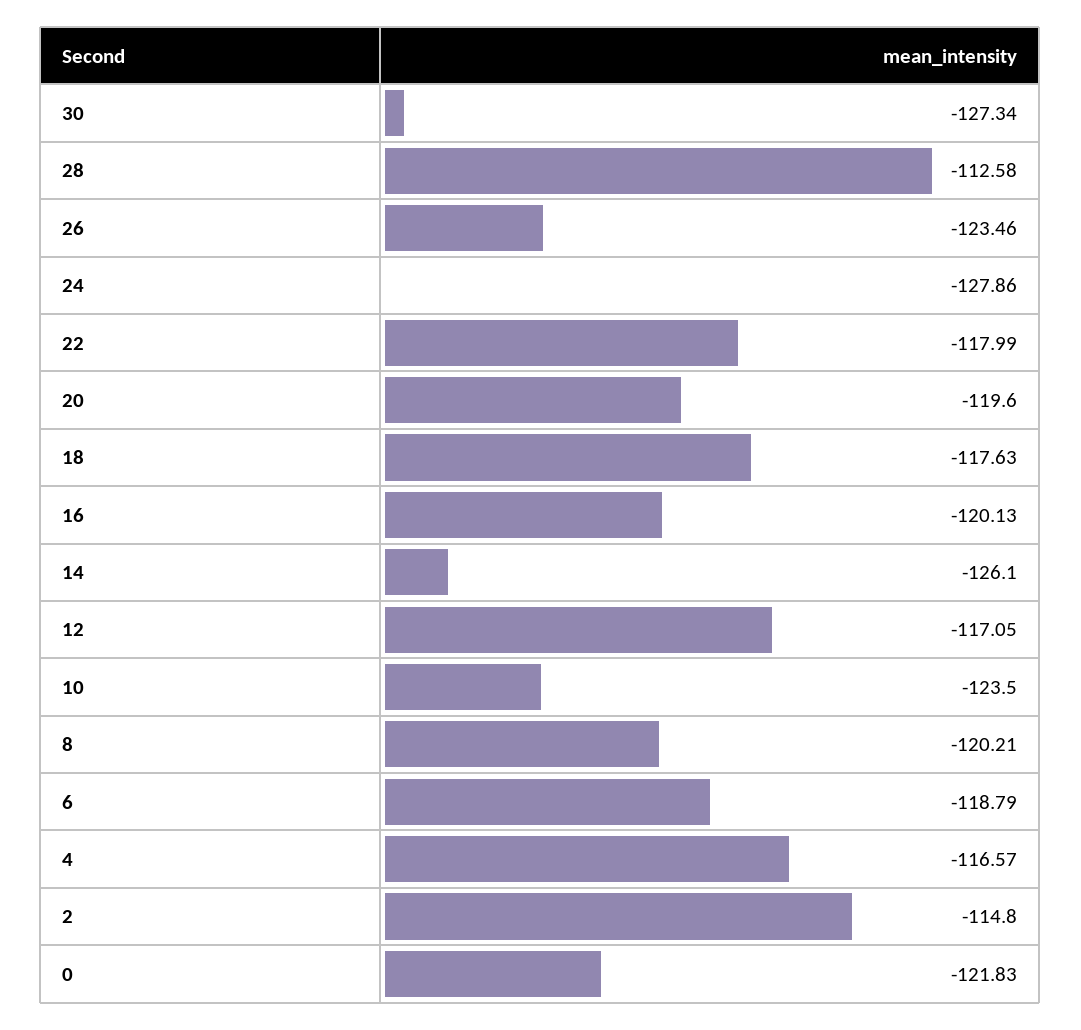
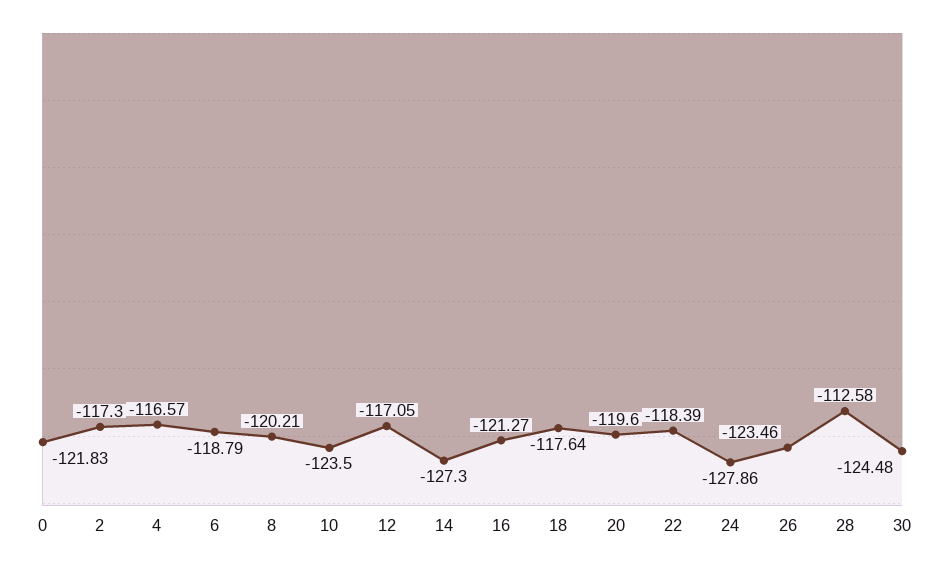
30: -127.34 -> -124.48
22: -117.99 -> -118.39
18: -117.63 -> -117.64
16: -120.13 -> -121.27
14: -126.1 -> -127.3
2: -114.8 -> -117.3

